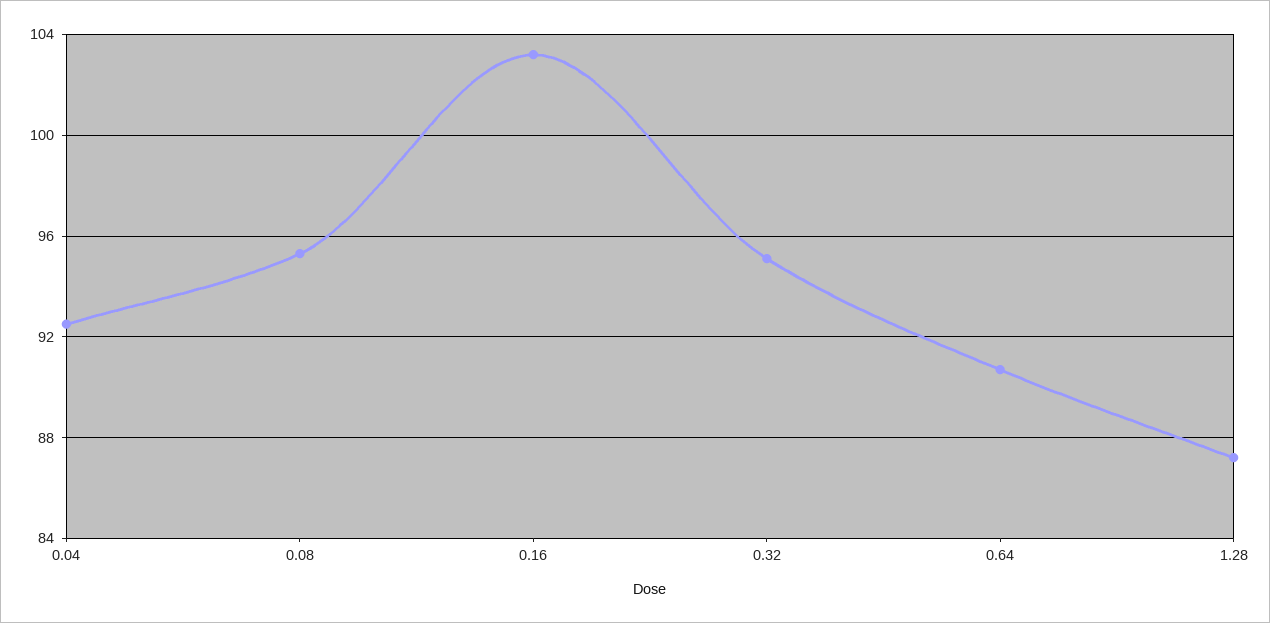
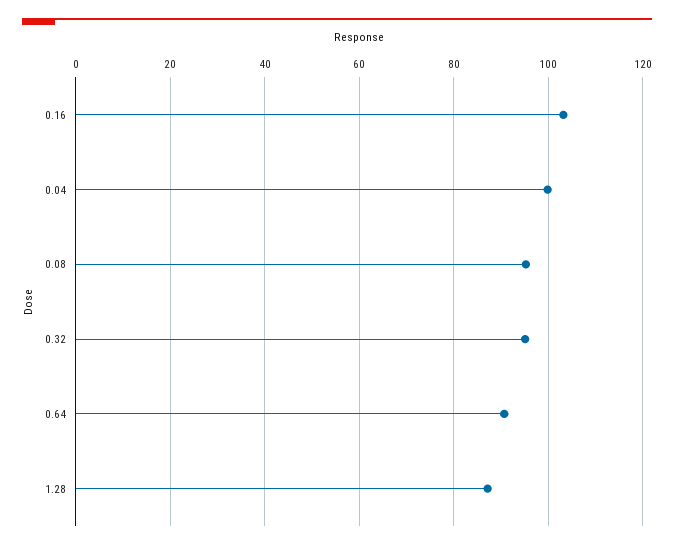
0.04: 92.5 -> 100

